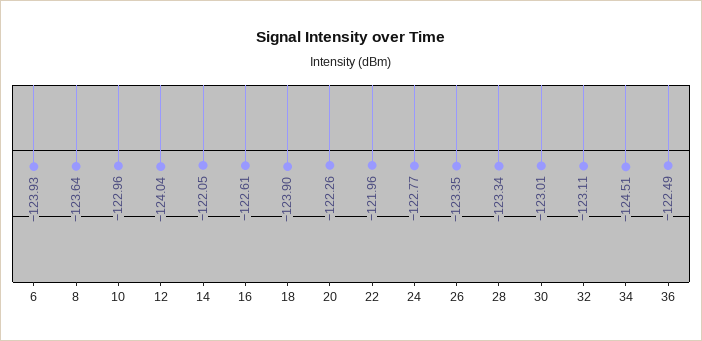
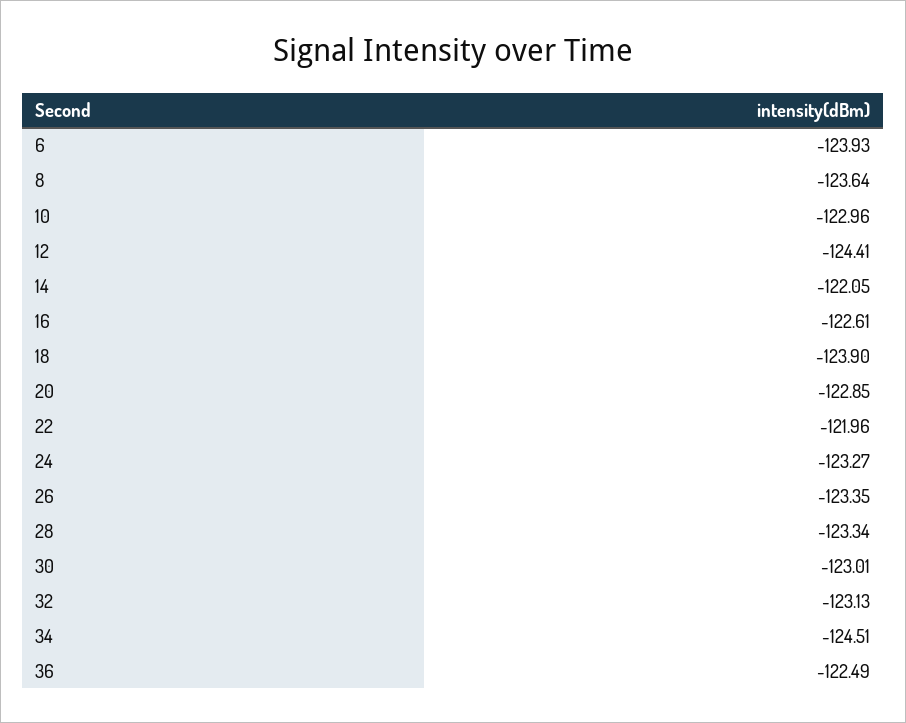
12: -124.04 -> -124.41
20: -122.26 -> -122.85
24: -122.77 -> -123.27
32: -123.11 -> -123.13

